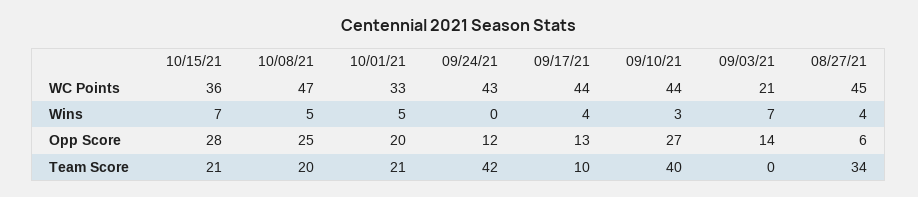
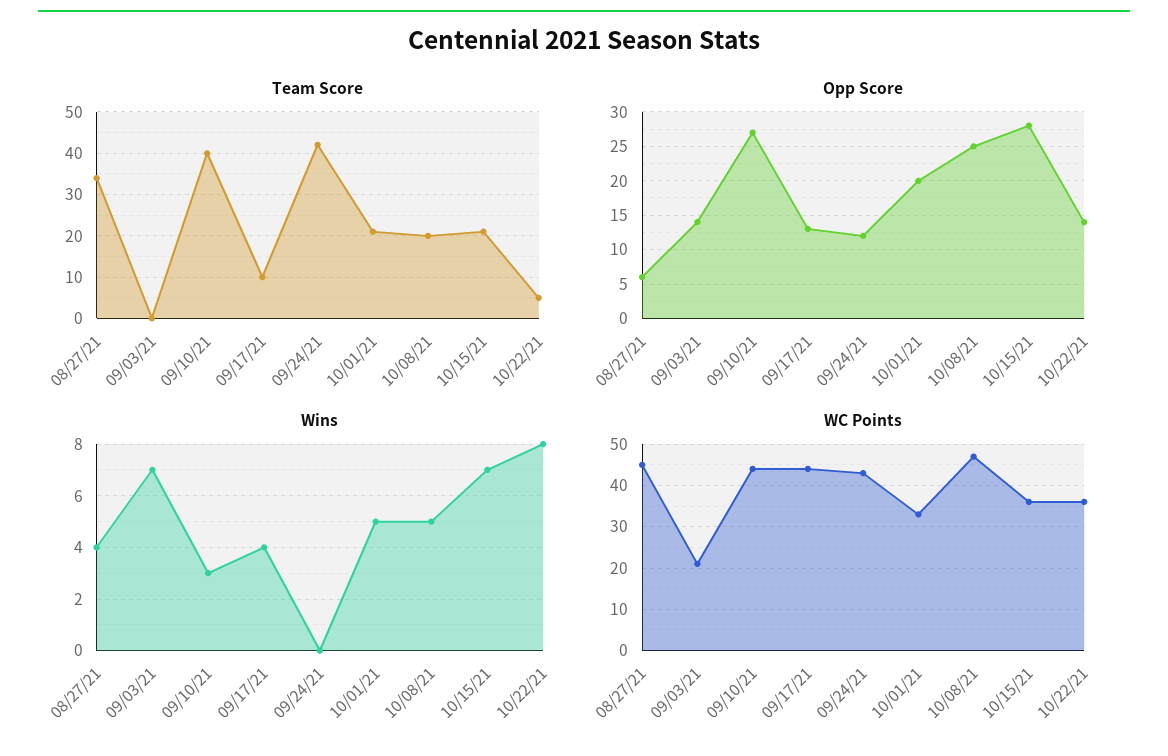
Team Score, 10/22/21: none -> 5
Opp Score, 10/22/21: none -> 14
Wins, 10/22/21: none -> 8
WC Points, 10/22/21: none -> 35

